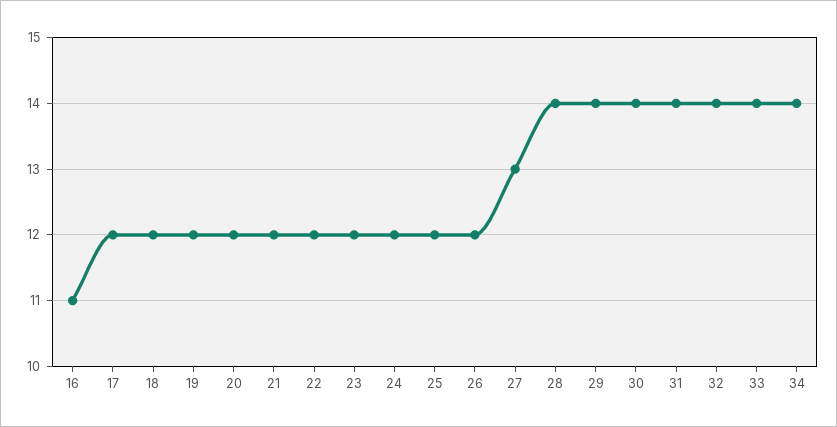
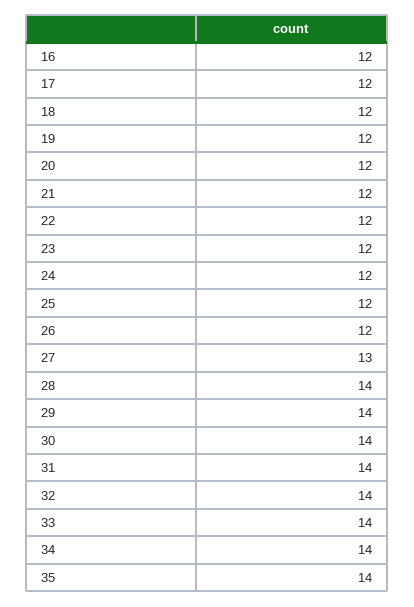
16: 11 -> 12
35: none -> 14

